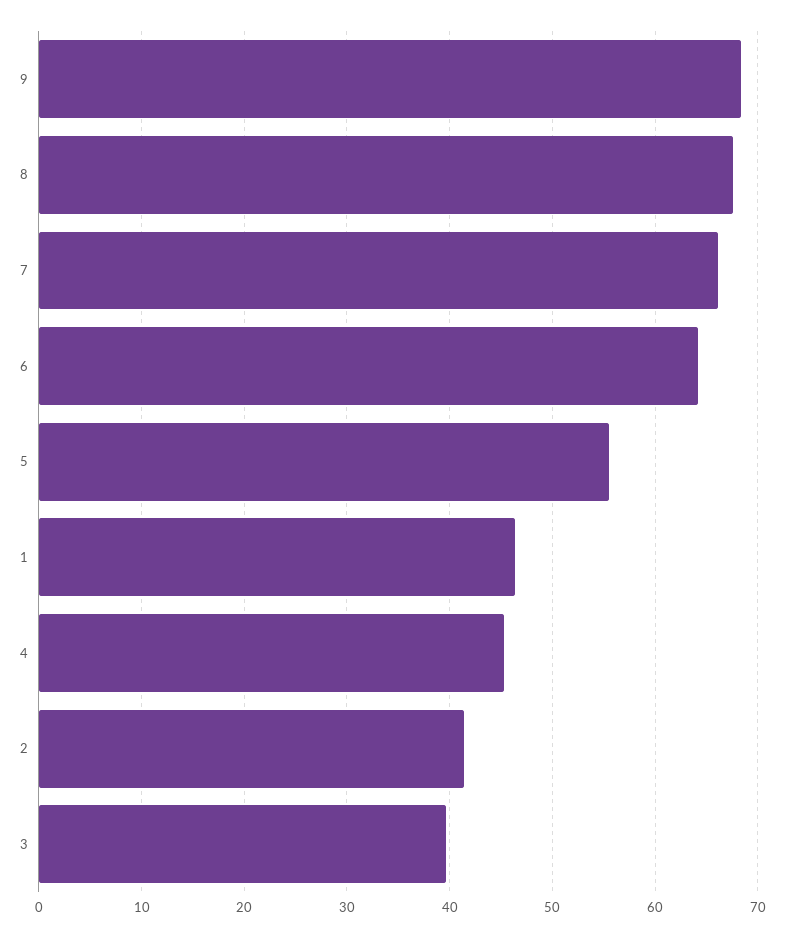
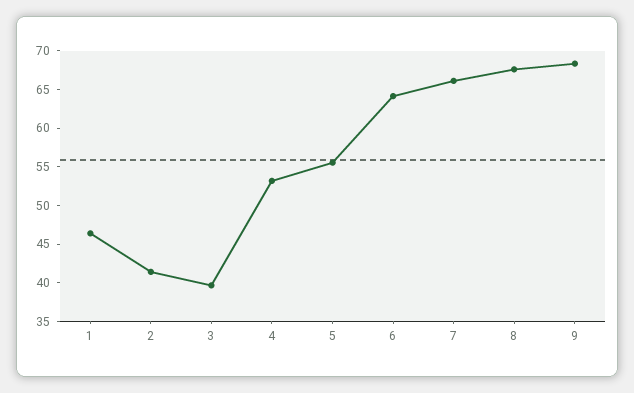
4: 45 -> 52.5

